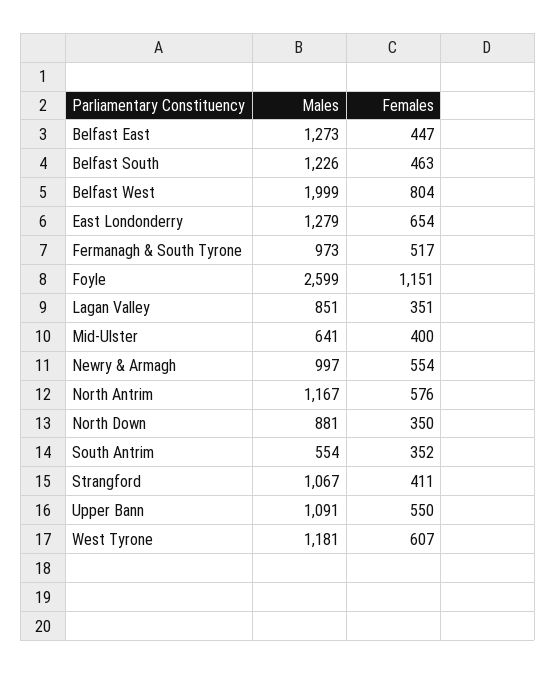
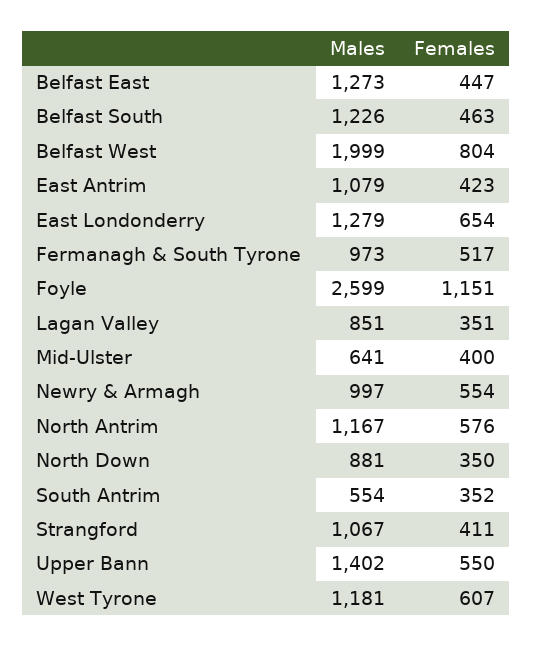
Males, Upper Bann: 1091 -> 1402
Males, East Antrim: none -> 1079
Females, East Antrim: none -> 423

